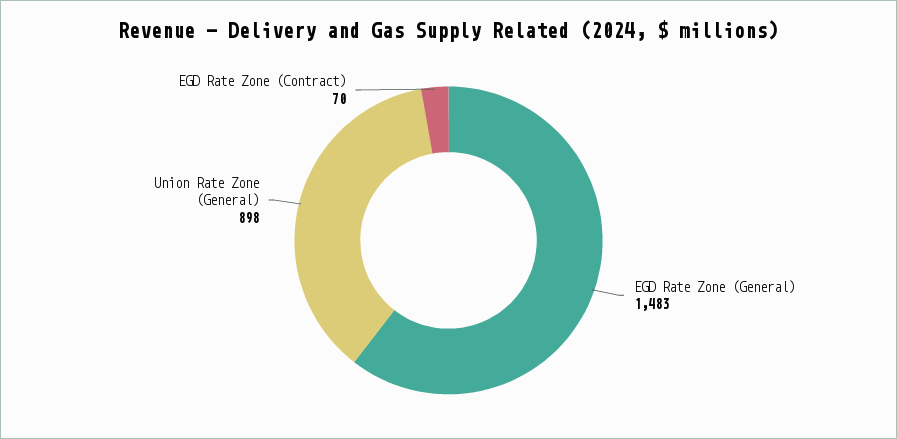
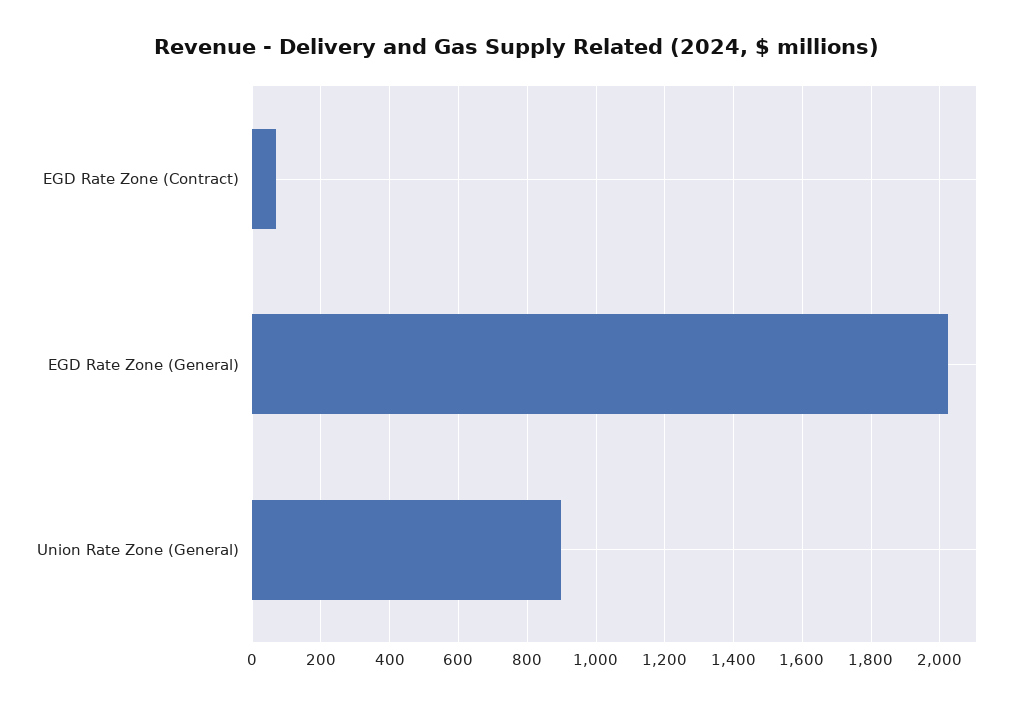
EGD Rate Zone (General): 1483 -> 2020

